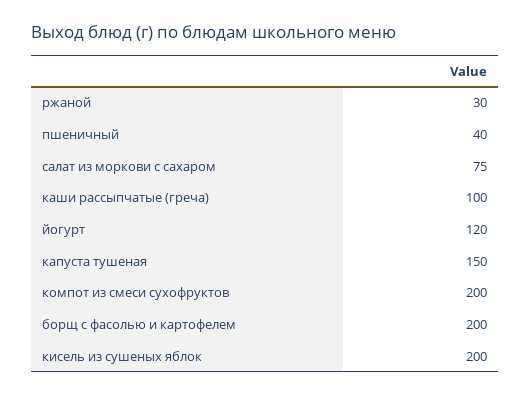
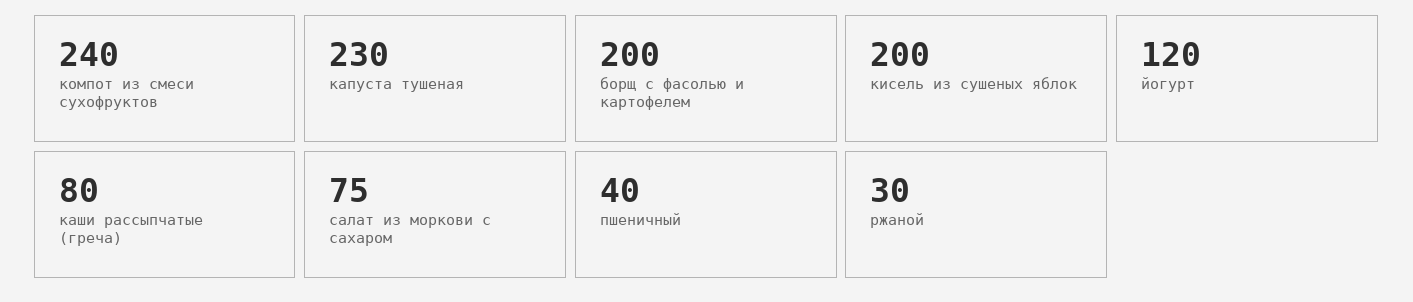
каши рассыпчатые (греча): 100 -> 80
капуста тушеная: 150 -> 230
компот из смеси сухофруктов: 200 -> 240

